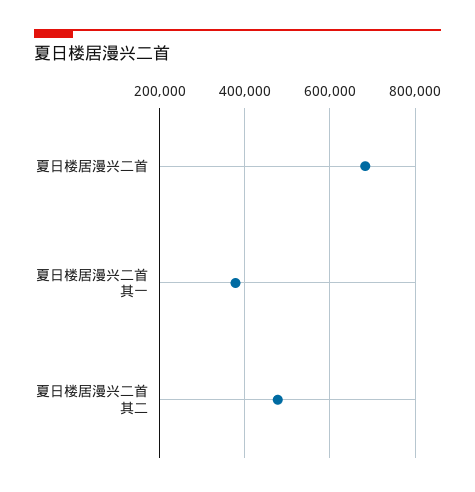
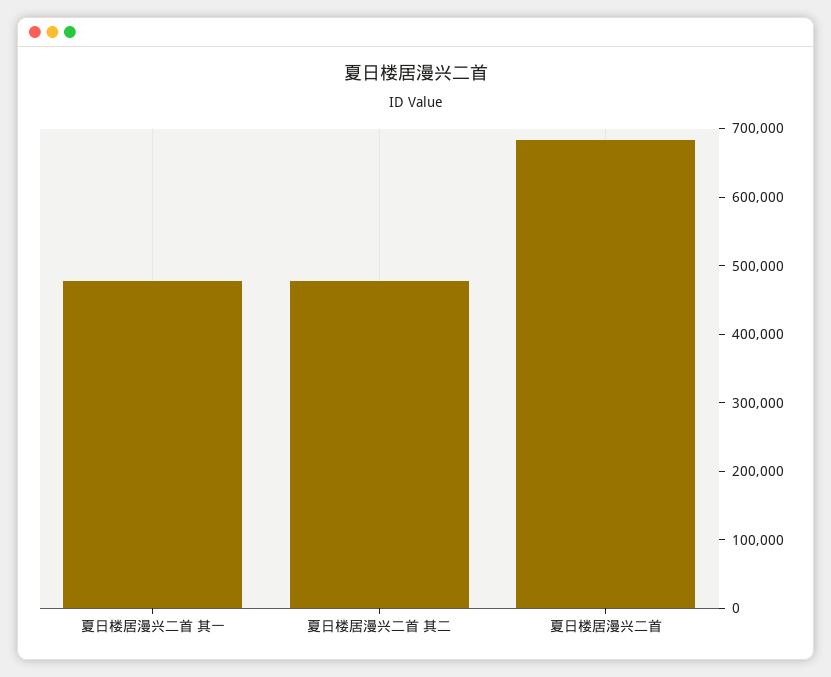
夏日楼居漫兴二首 其一: 380000 -> 480000

